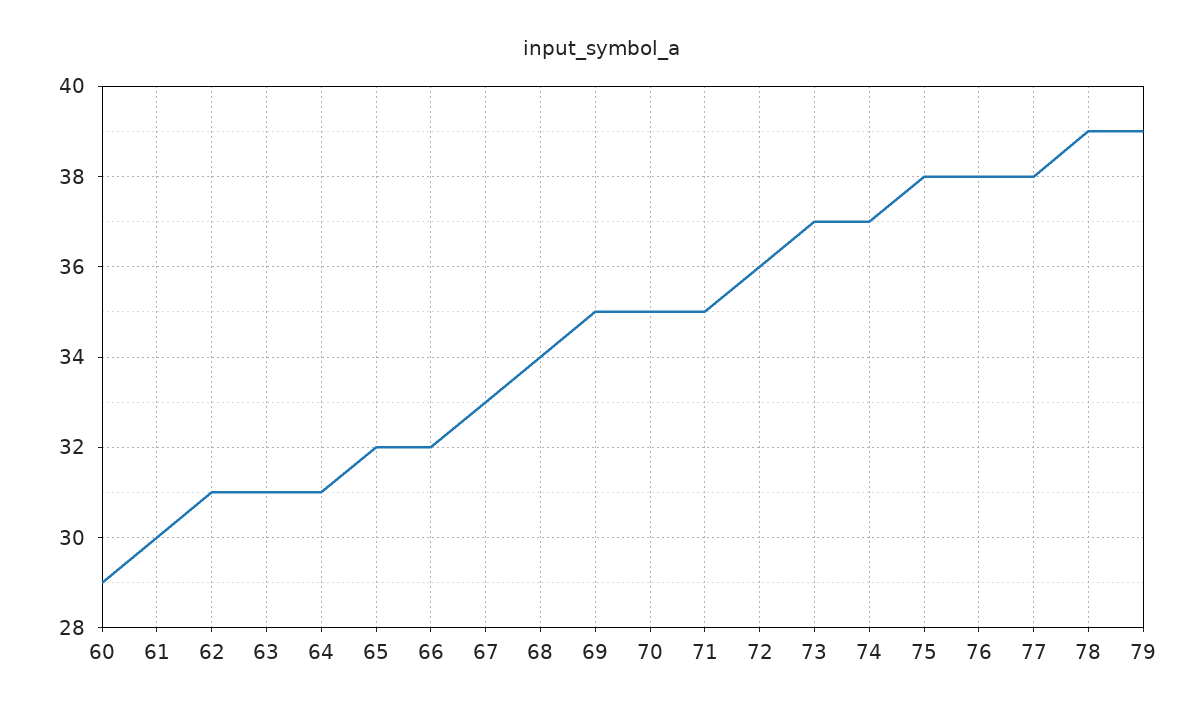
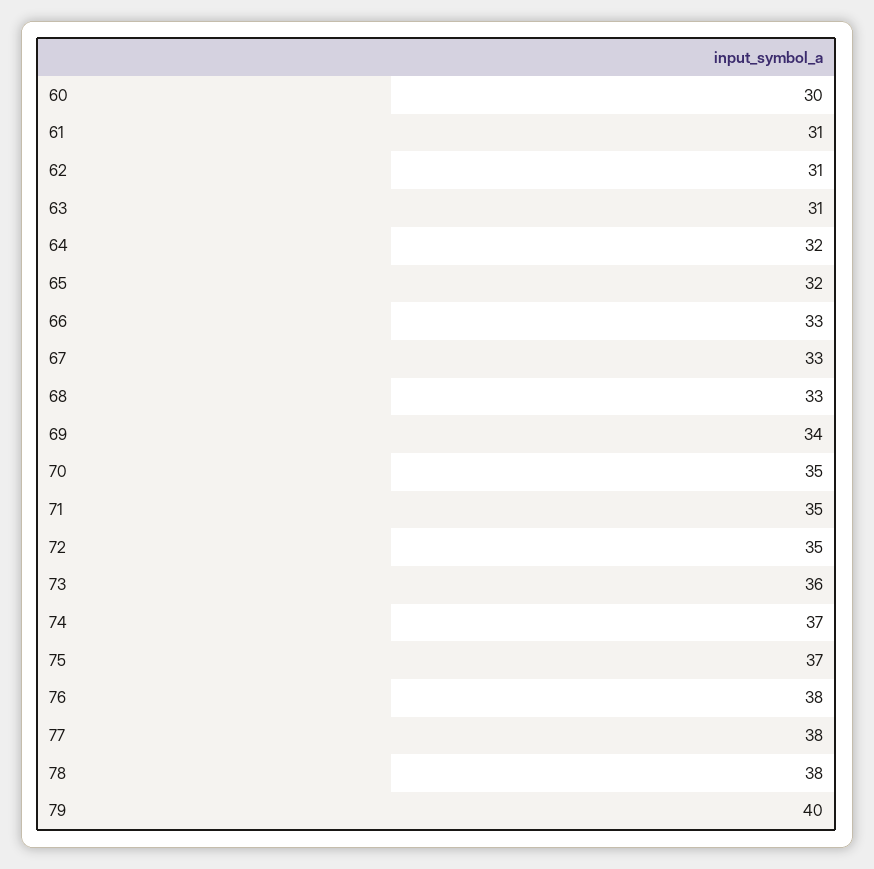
60: 29 -> 30
61: 30 -> 31
64: 31 -> 32
66: 32 -> 33
68: 34 -> 33
69: 35 -> 34
72: 36 -> 35
73: 37 -> 36
75: 38 -> 37
78: 39 -> 38
79: 39 -> 40

